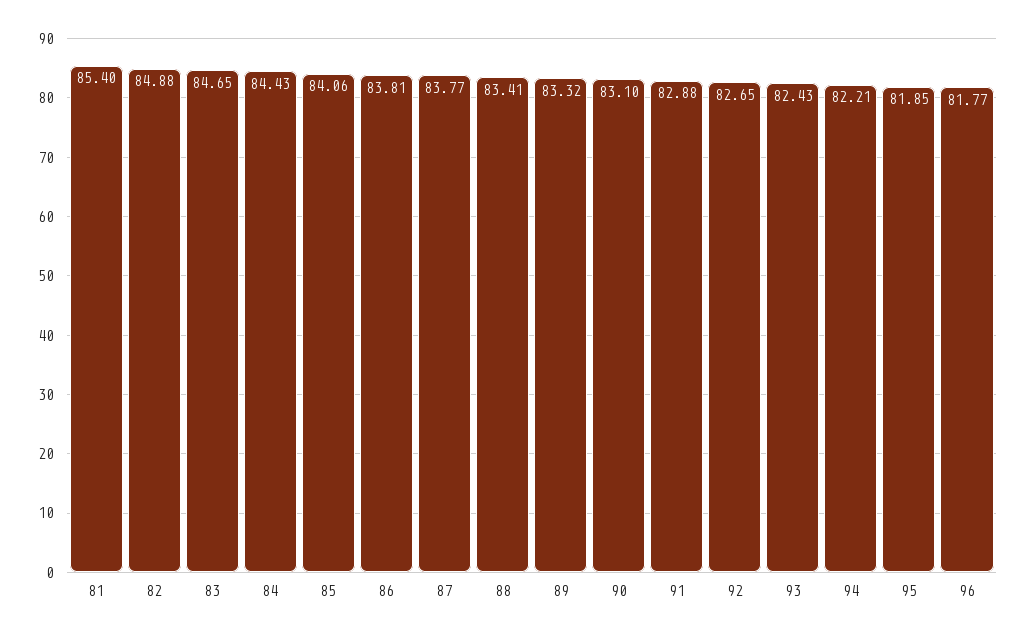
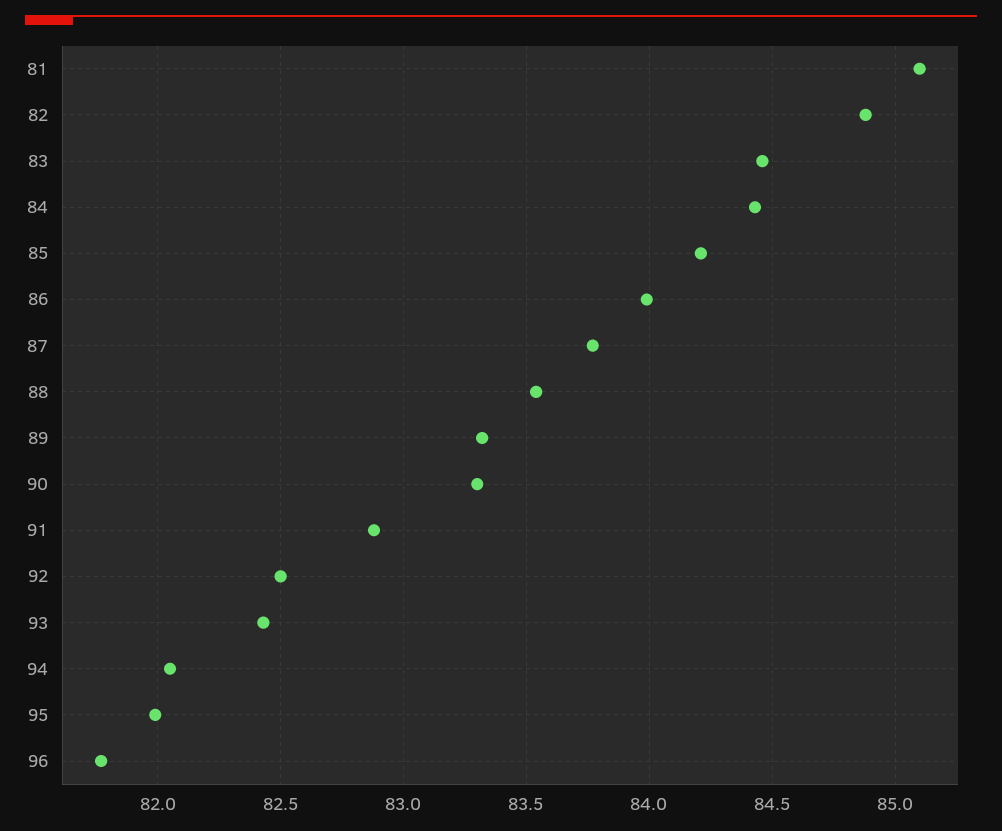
81: 85.4 -> 85.1
83: 84.65 -> 84.45
85: 84.06 -> 84.2
86: 83.81 -> 84
88: 83.41 -> 83.55
90: 83.1 -> 83.3
92: 82.65 -> 82.5
94: 82.21 -> 82.05
95: 81.85 -> 82

